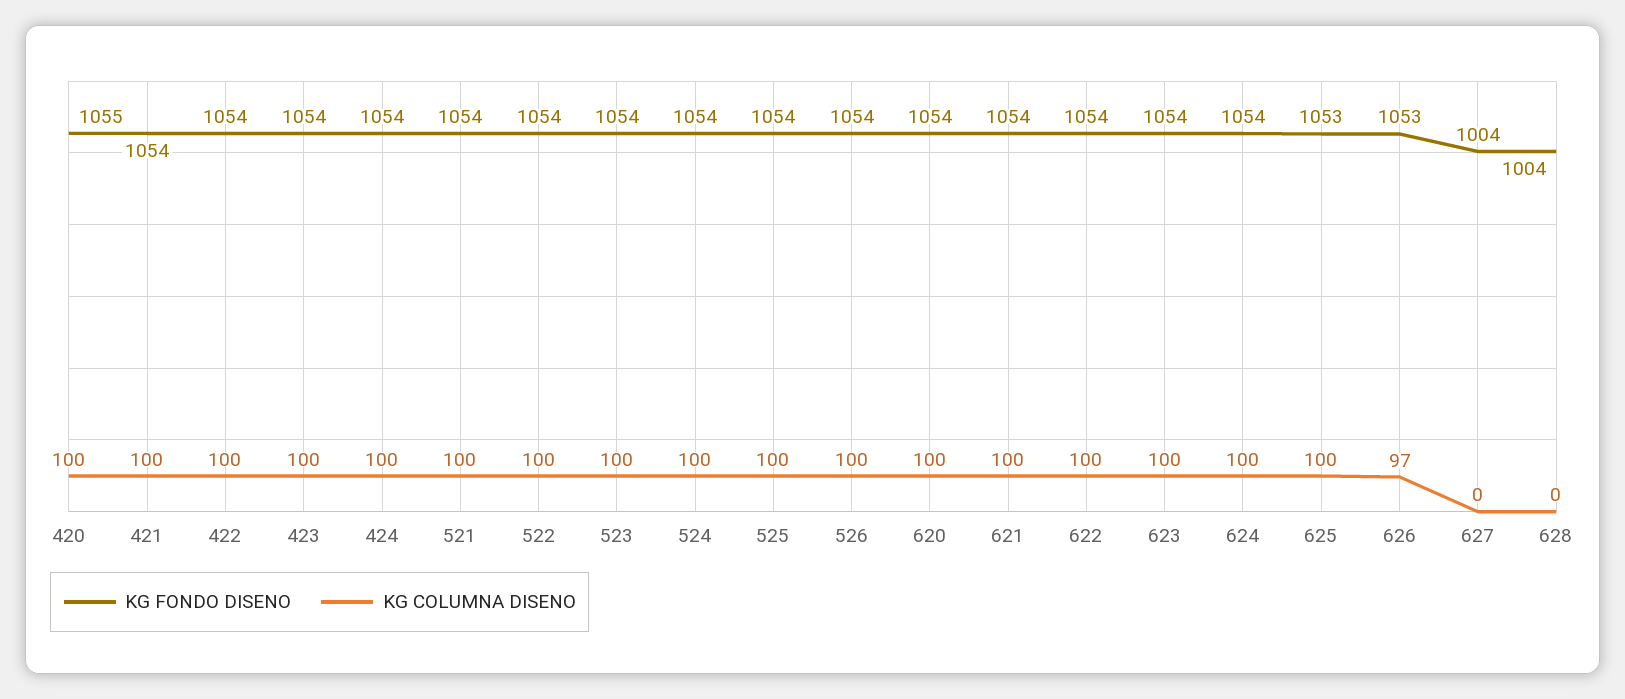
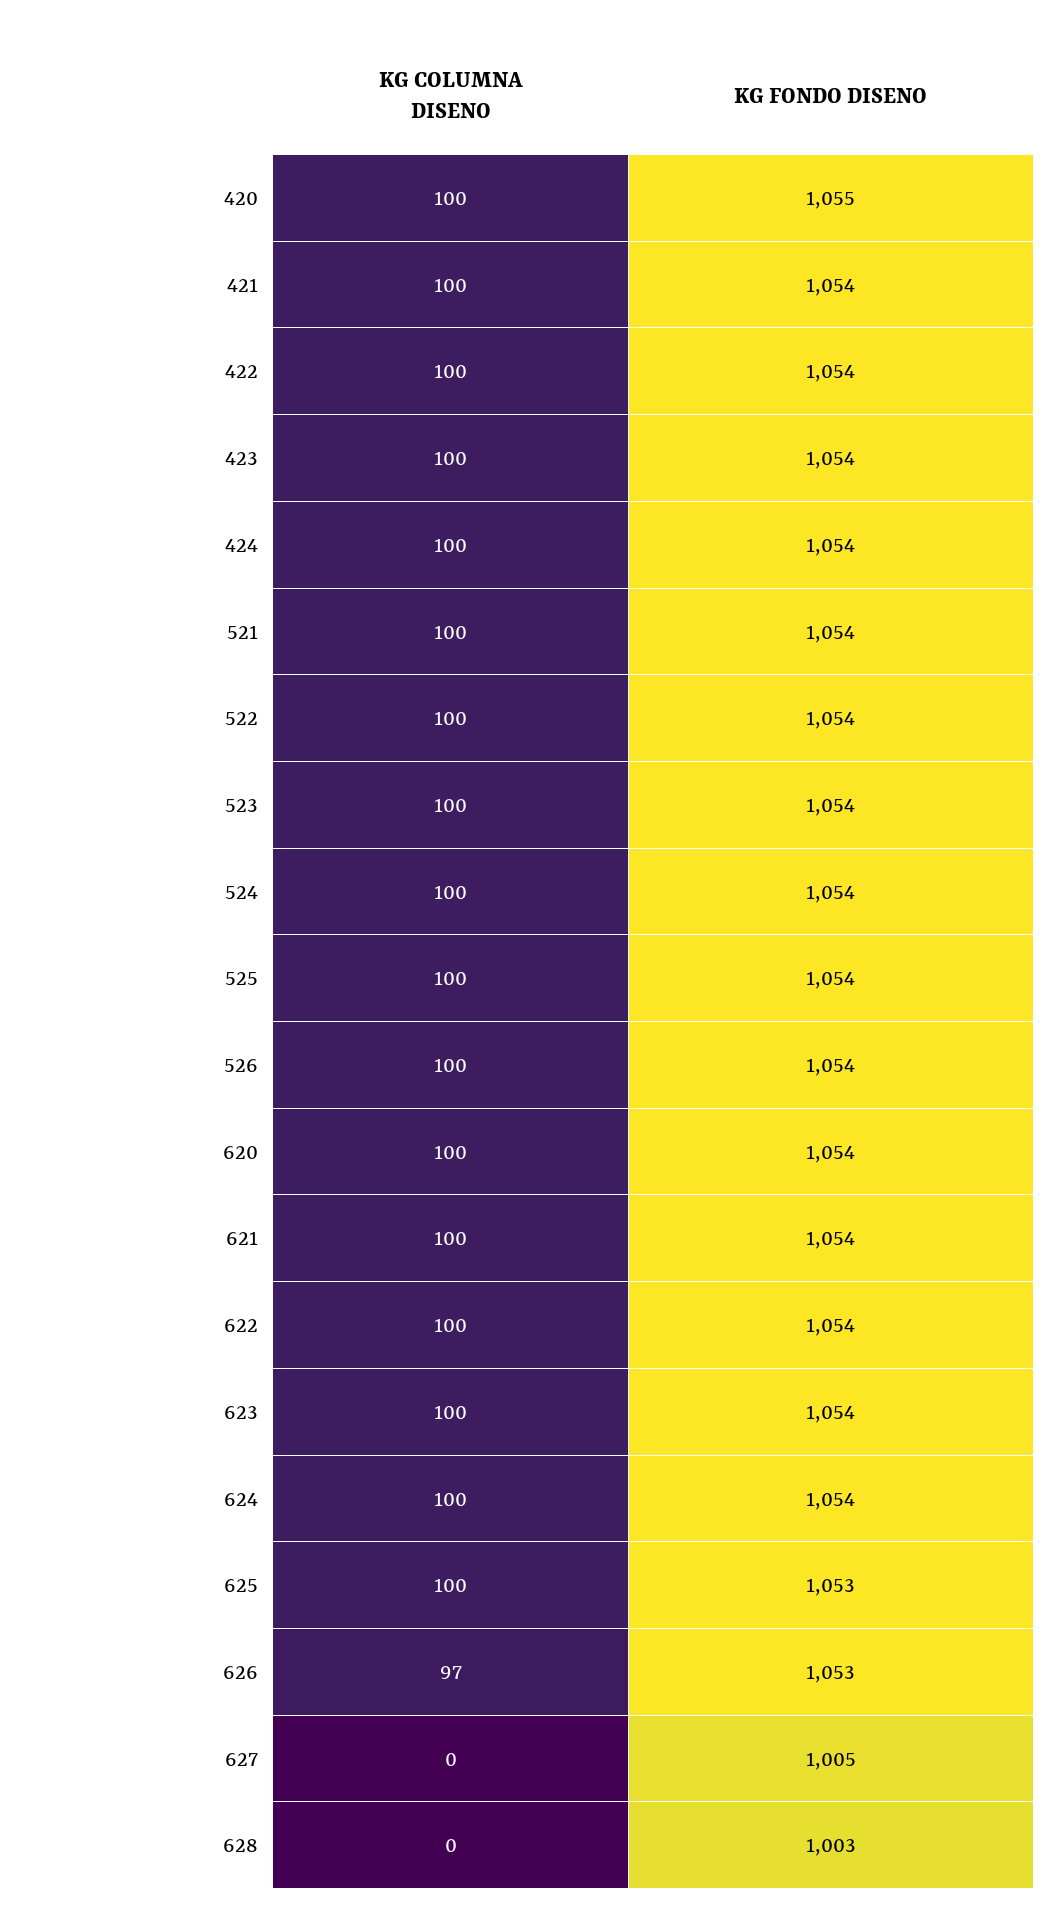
KG FONDO DISENO, 627: 1004 -> 1005
KG FONDO DISENO, 628: 1004 -> 1003

